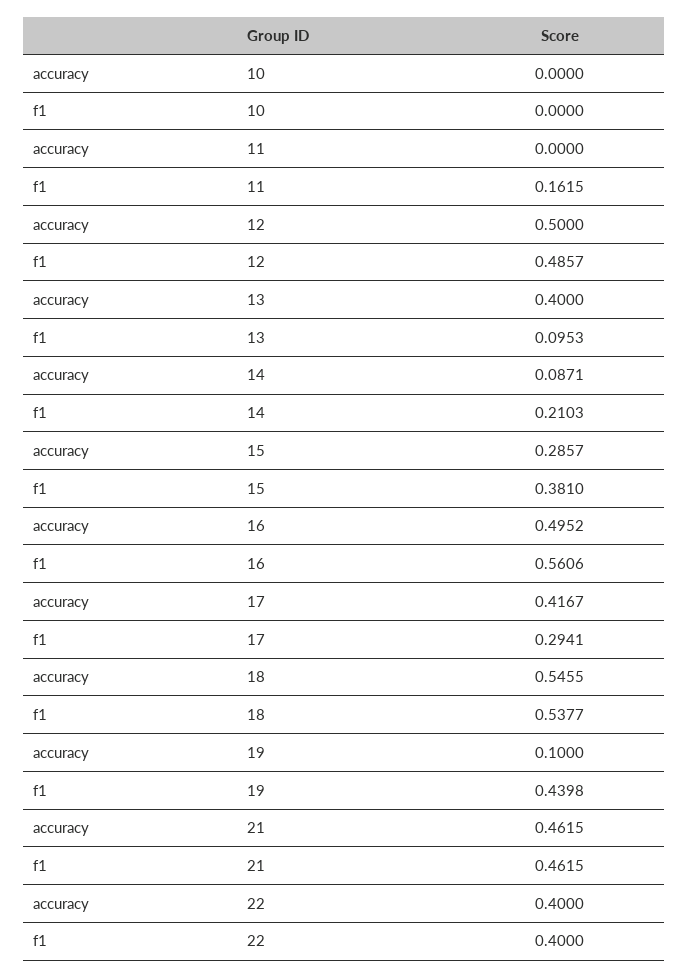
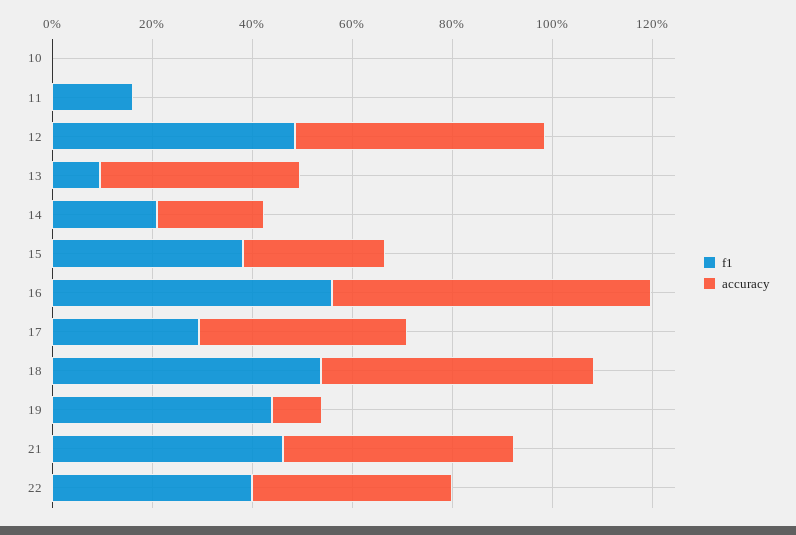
accuracy, 14: 0.0871 -> 0.2
accuracy, 16: 0.4952 -> 0.65

